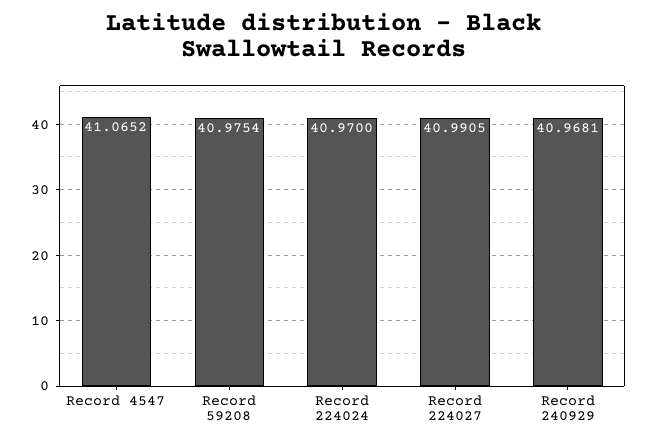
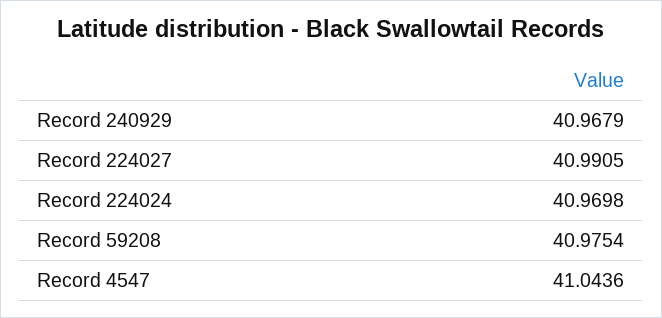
Record 4547: 41.0652 -> 41.0436
Record 224024: 40.97 -> 40.9698
Record 240929: 40.9681 -> 40.9679

